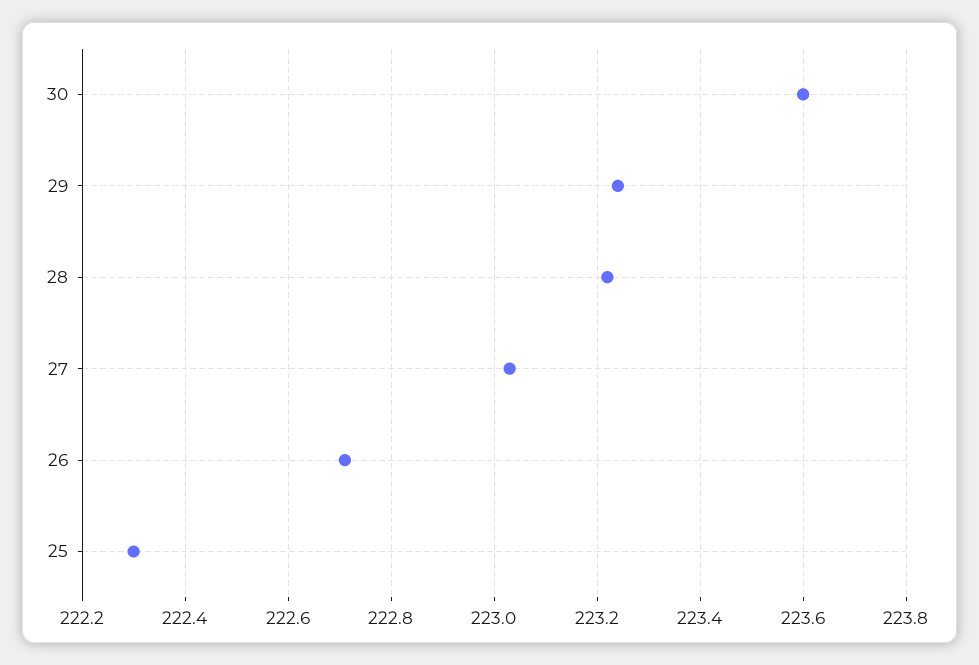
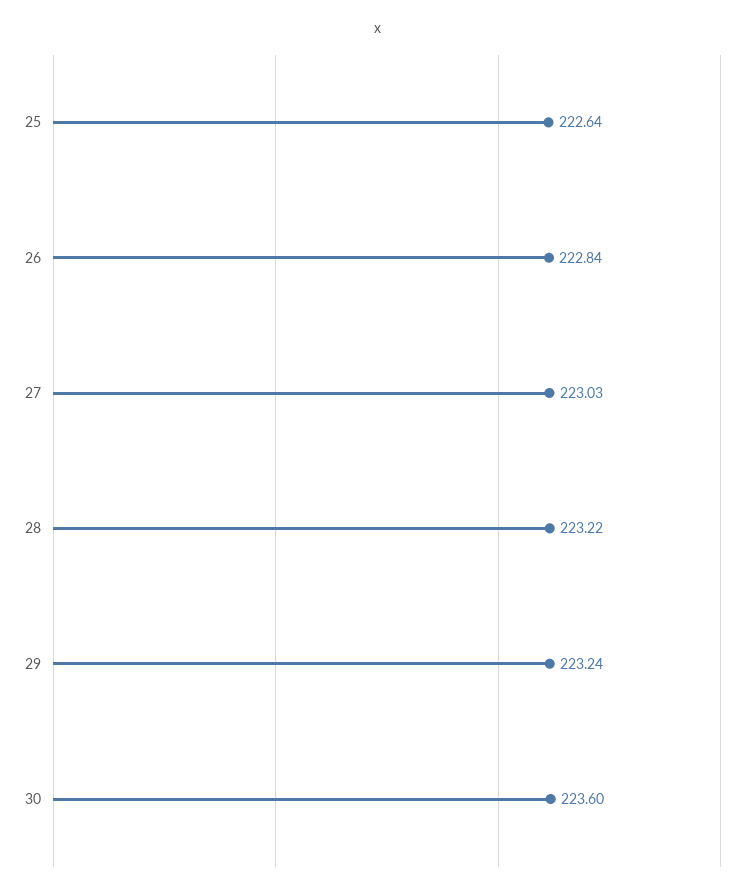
26: 222.7 -> 222.84
25: 222.3 -> 222.64

